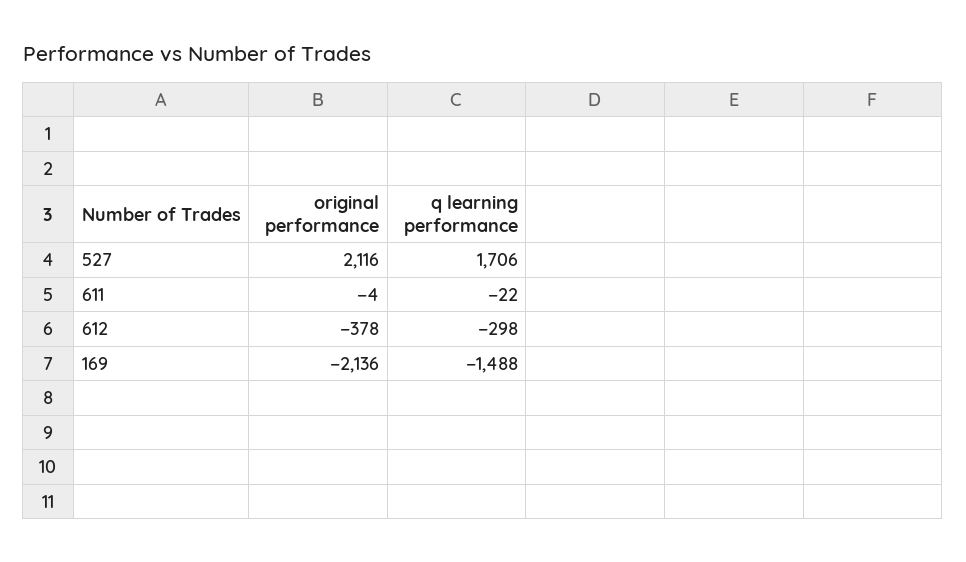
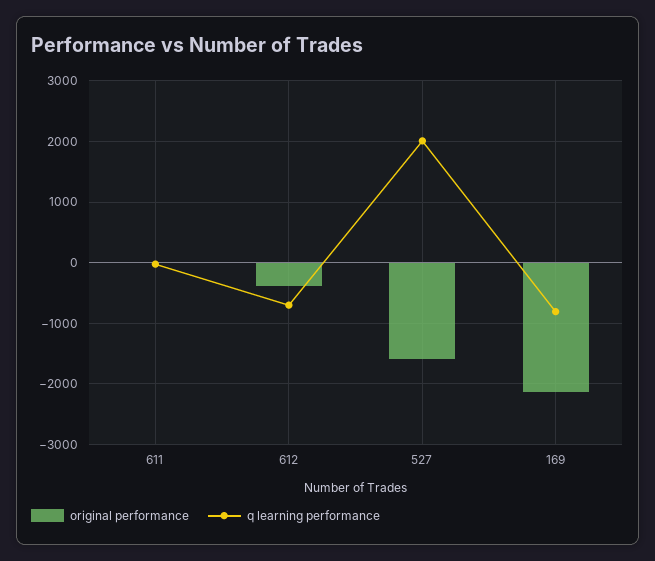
original performance, 527: 2116 -> -1600
q learning performance, 527: 1706 -> 2000
q learning performance, 612: -298 -> -700
q learning performance, 169: -1488 -> -800

